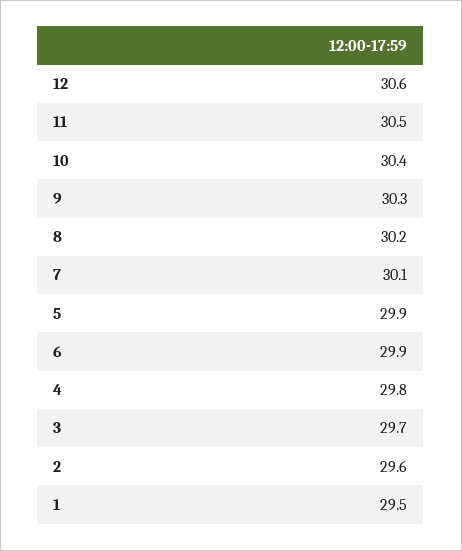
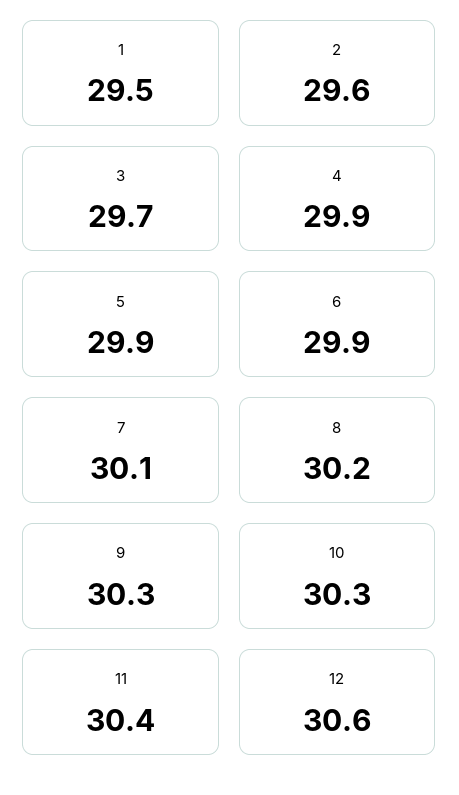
11: 30.5 -> 30.4
10: 30.4 -> 30.3
4: 29.8 -> 29.9

